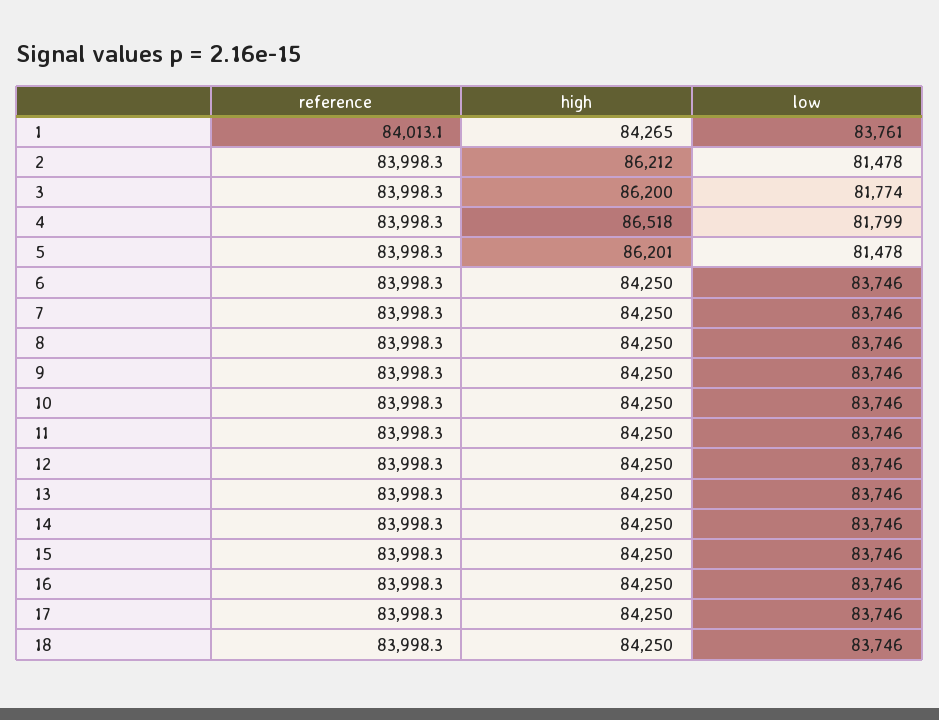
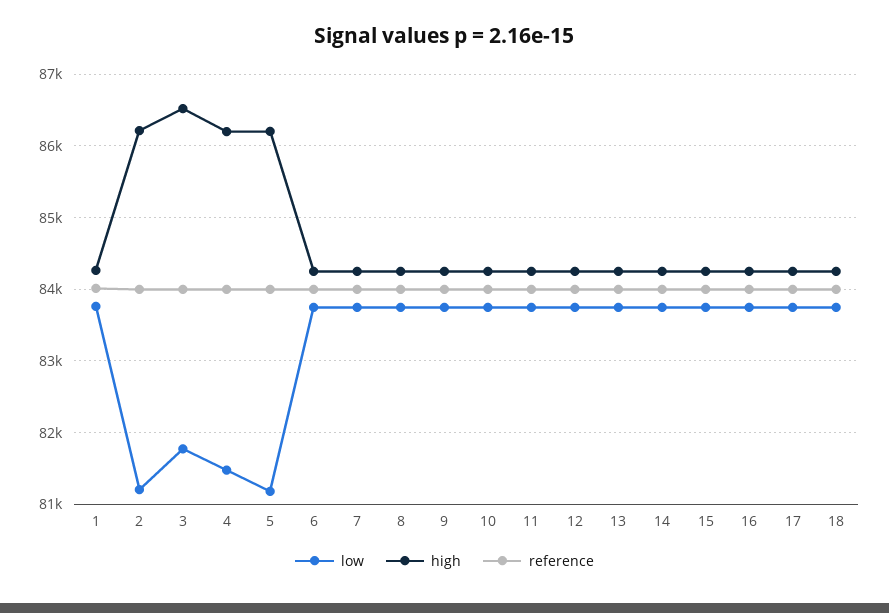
low, 2: 81478 -> 81200
high, 3: 86200 -> 86500
high, 4: 86518 -> 86200
low, 4: 81799 -> 81500
low, 5: 81478 -> 81200

